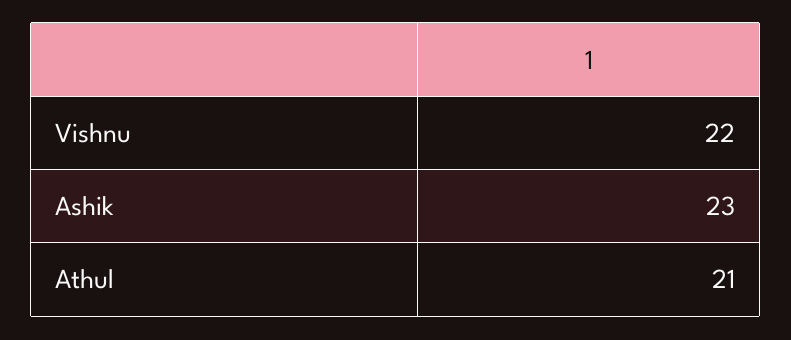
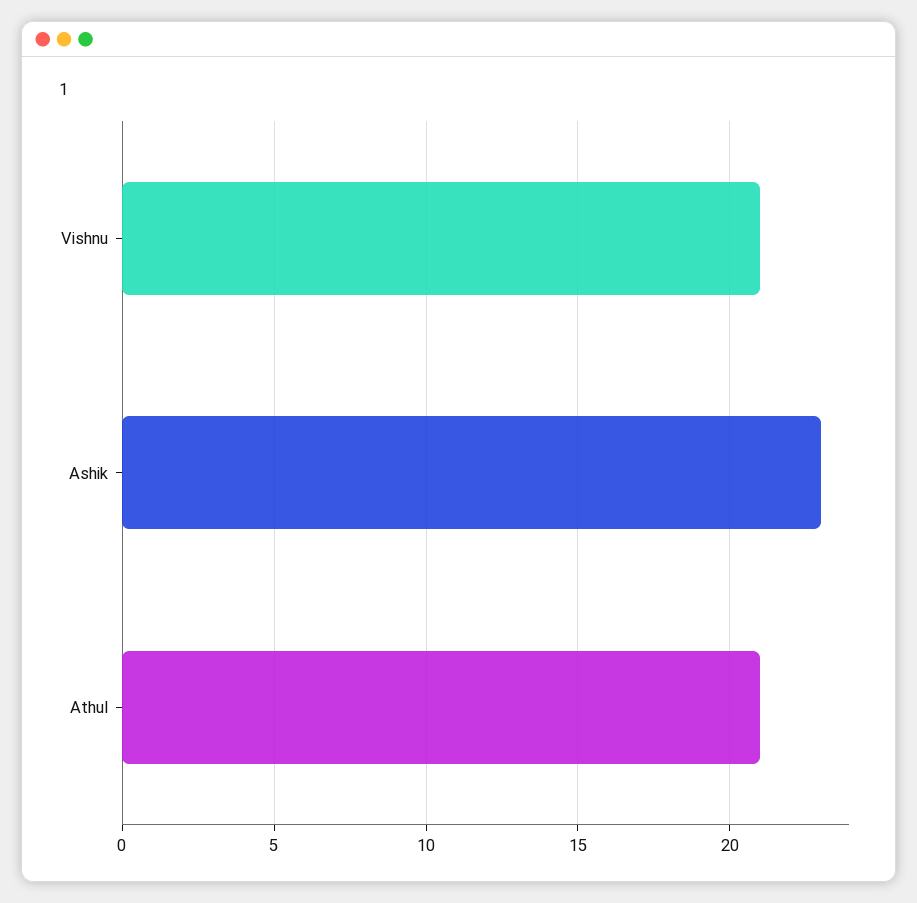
Vishnu: 22 -> 21

